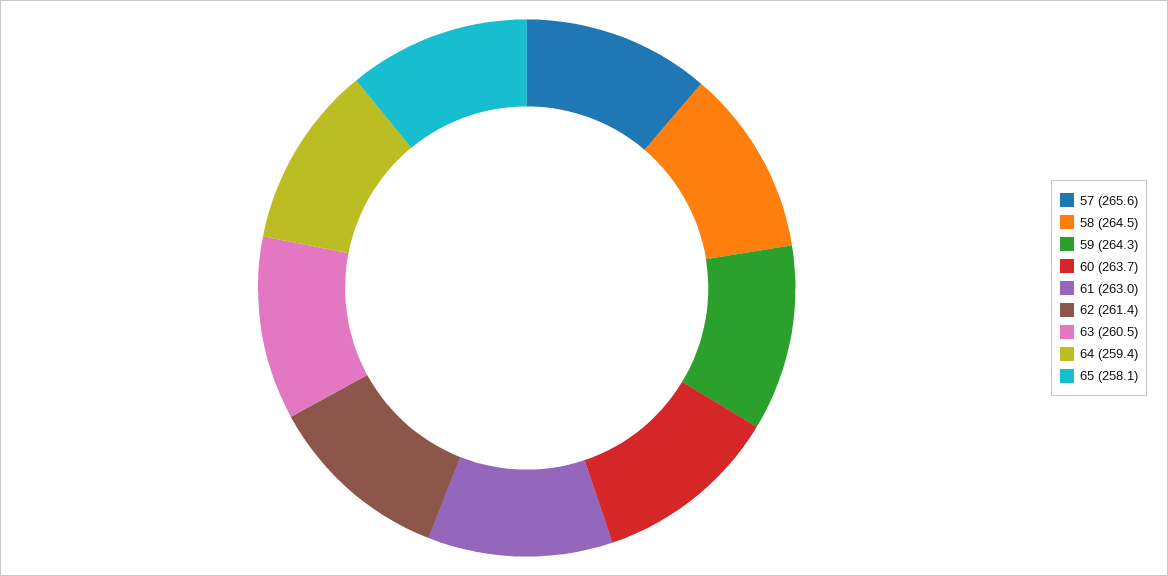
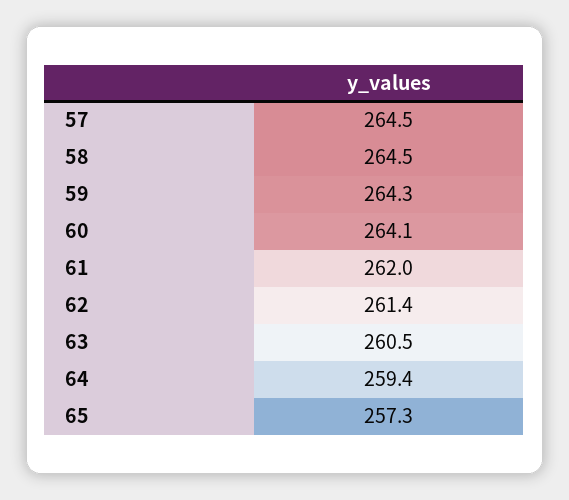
57: 265.6 -> 264.5
60: 263.7 -> 264.1
61: 263 -> 262
65: 258.1 -> 257.3

